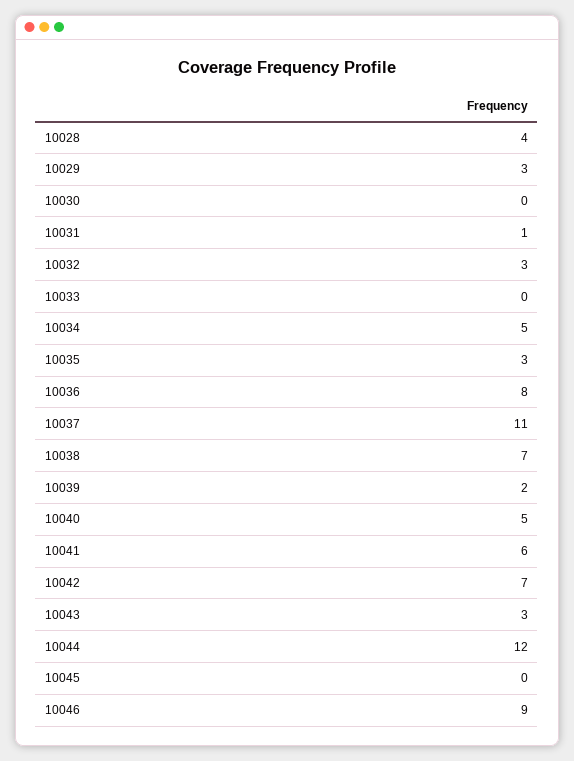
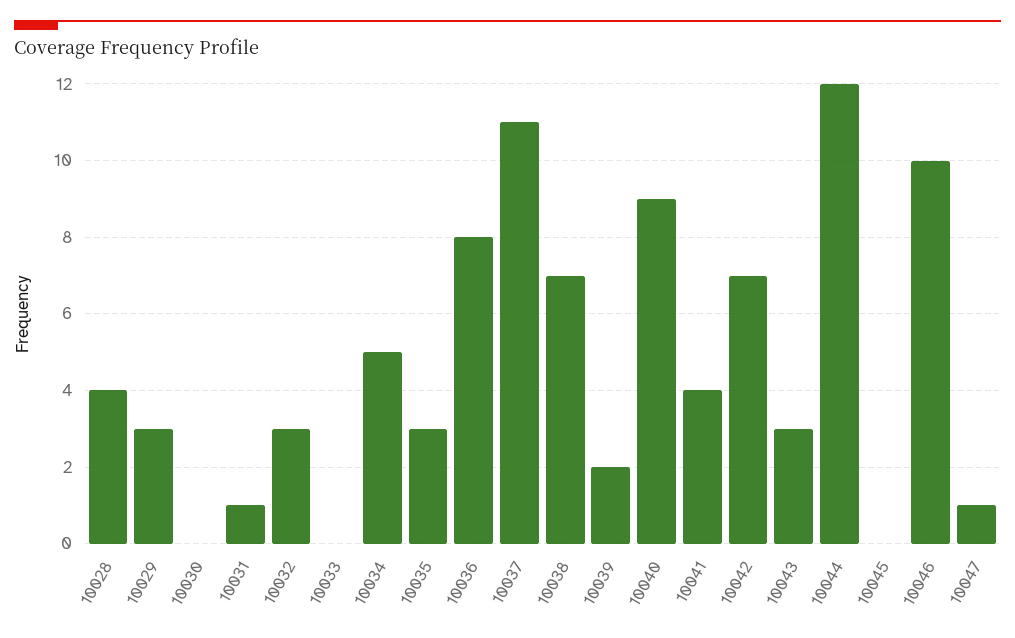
10040: 5 -> 9
10041: 6 -> 4
10046: 9 -> 10
10047: none -> 1

